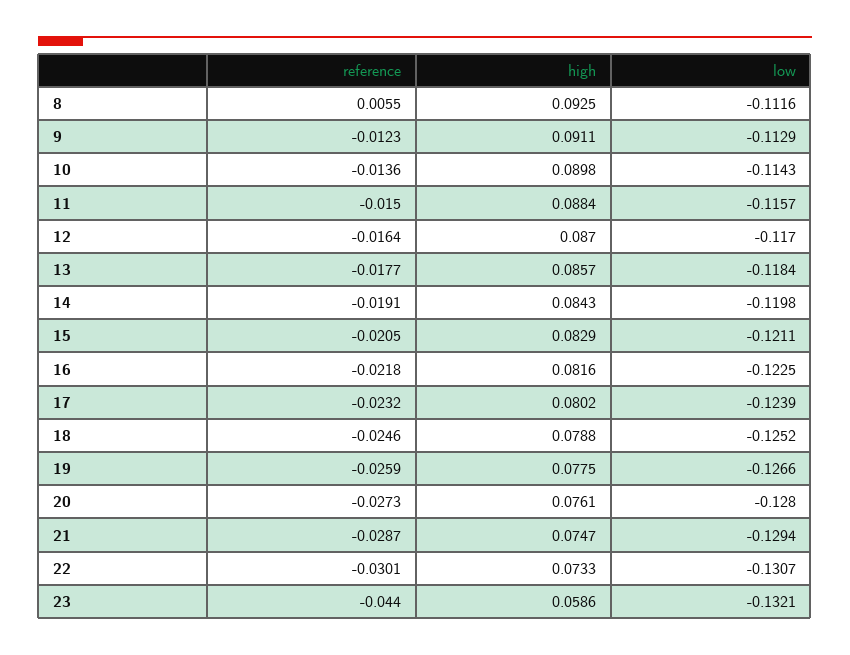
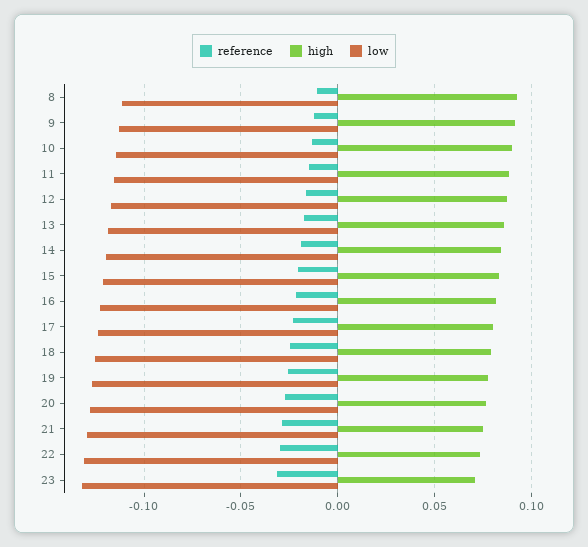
reference, 8: 0.0055 -> -0.01
reference, 23: -0.044 -> -0.03
high, 23: 0.0586 -> 0.07

